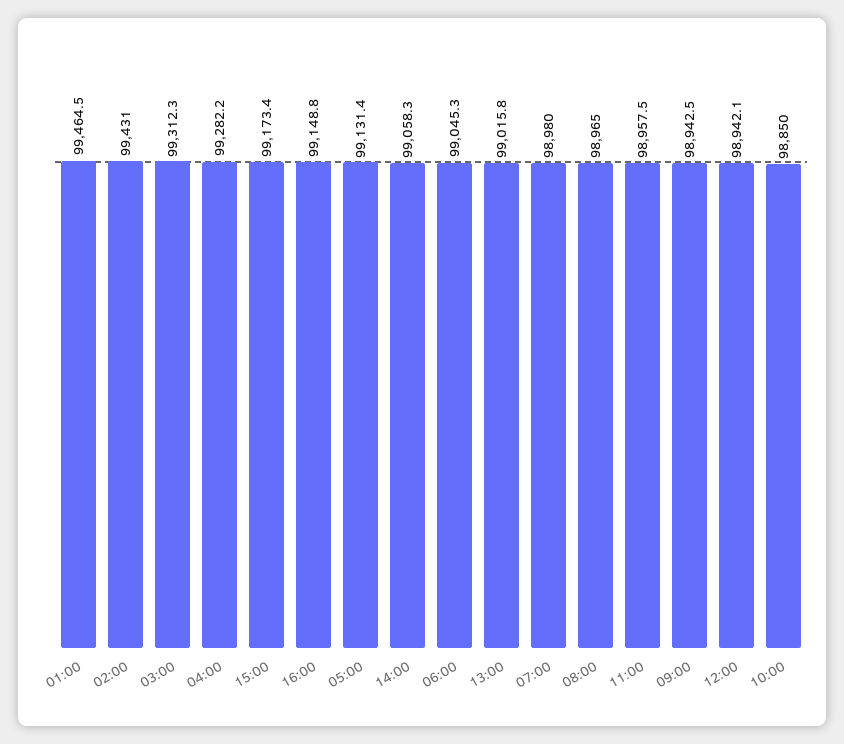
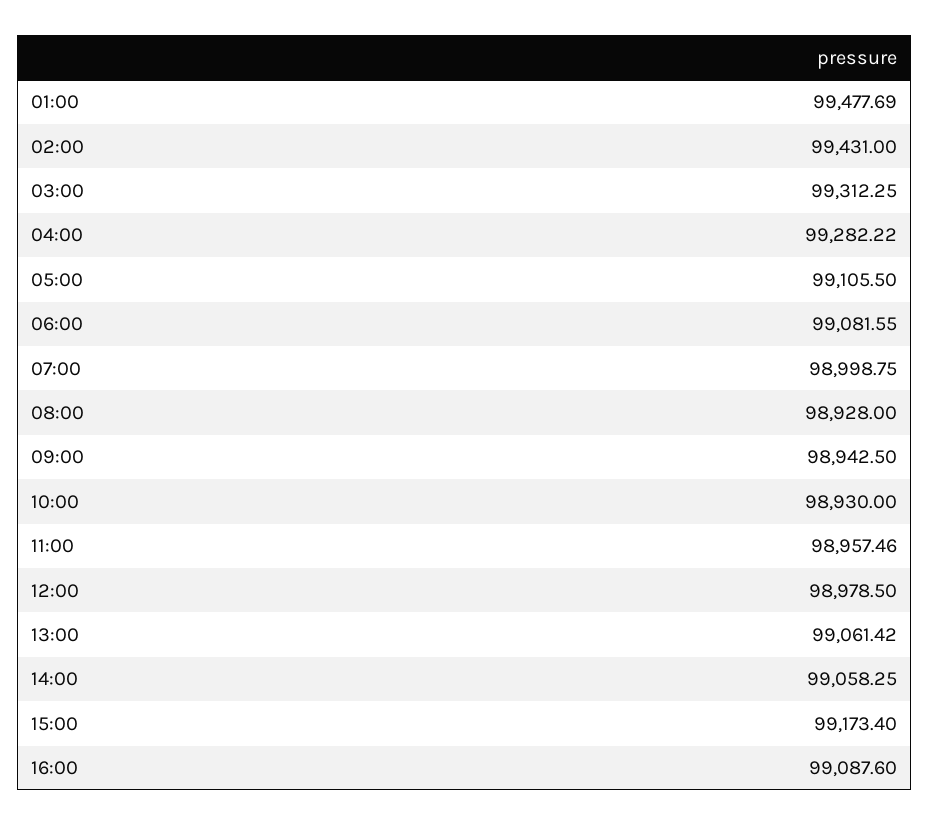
01:00: 99464.5 -> 99477.69
16:00: 99148.8 -> 99087.6
05:00: 99131.4 -> 99105.5
06:00: 99045.3 -> 99081.55
13:00: 99015.8 -> 99061.42
07:00: 98980 -> 98998.75
08:00: 98965 -> 98928
12:00: 98942.1 -> 98978.5
10:00: 98850 -> 98930

